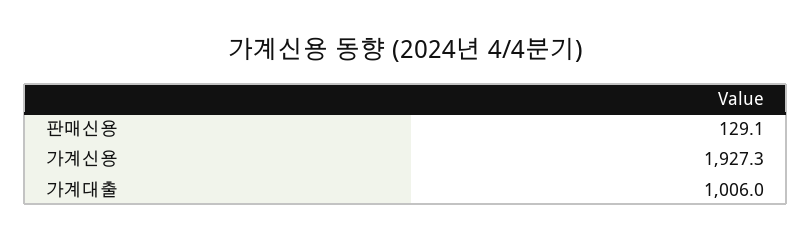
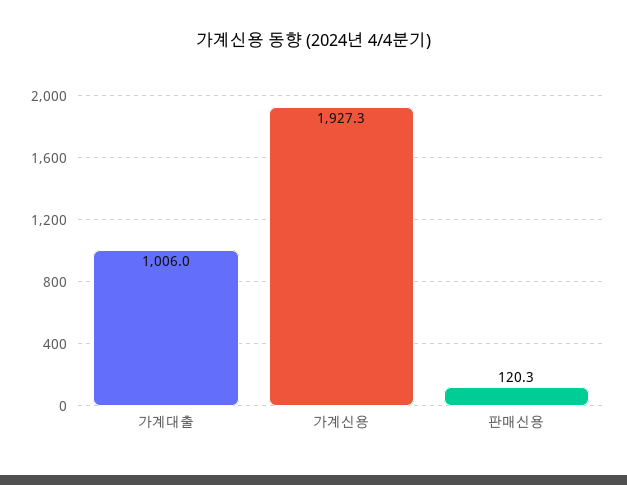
판매신용: 129.1 -> 120.3

